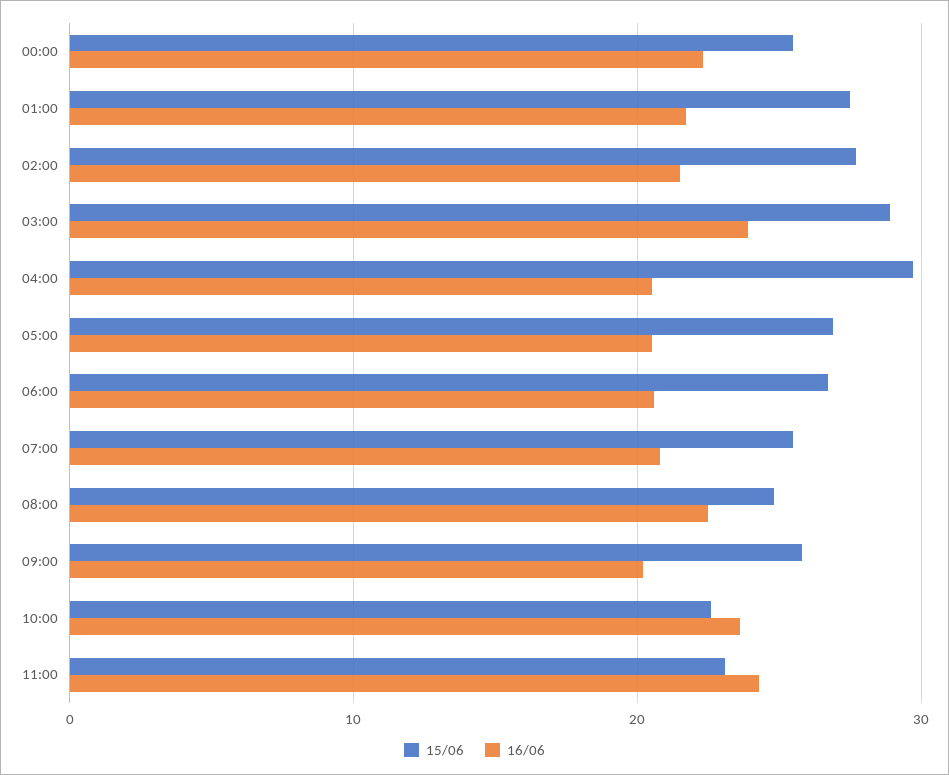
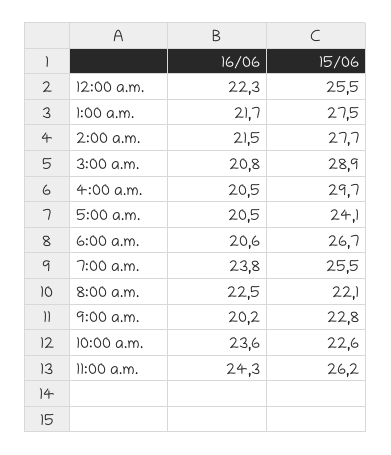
16/06, 03:00: 24 -> 20.8
15/06, 05:00: 27 -> 24.1
16/06, 07:00: 21 -> 23.8
15/06, 08:00: 25 -> 22.1
15/06, 09:00: 26 -> 22.8
15/06, 11:00: 23 -> 26.2

